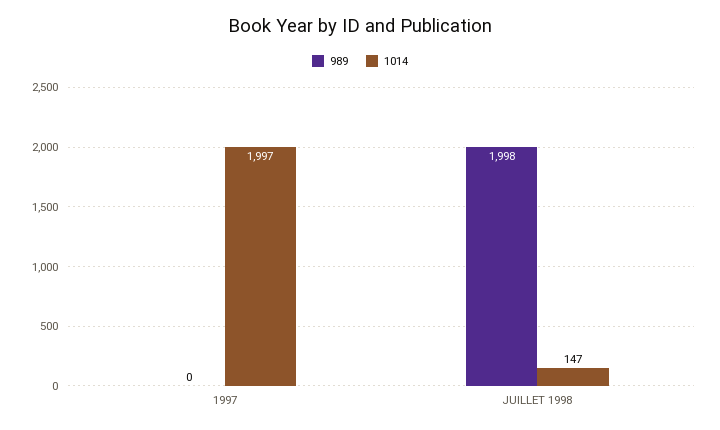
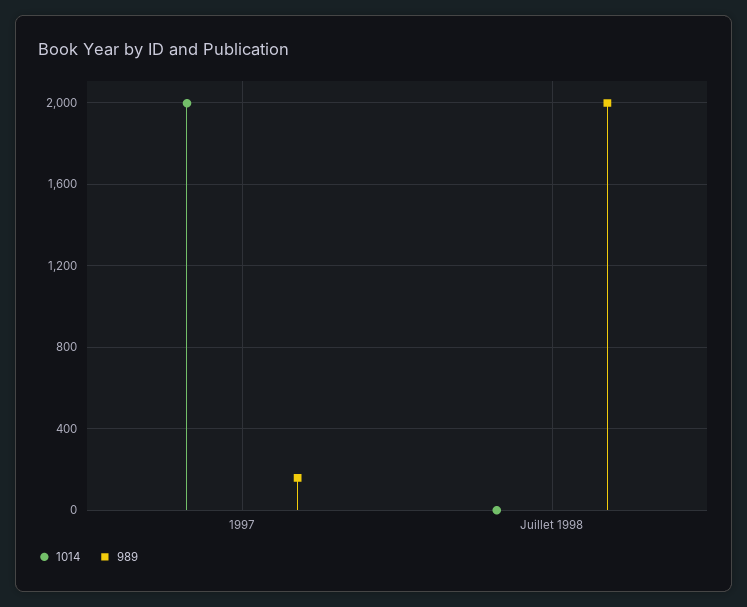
989, 1997: 0 -> 150
1014, JUILLET 1998: 147 -> 0

